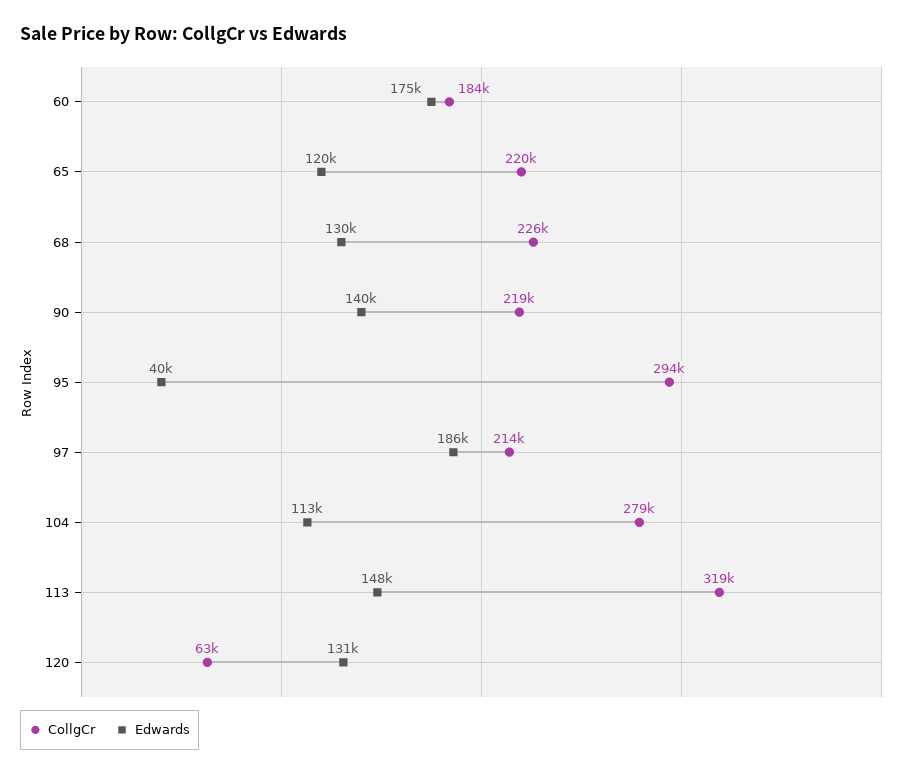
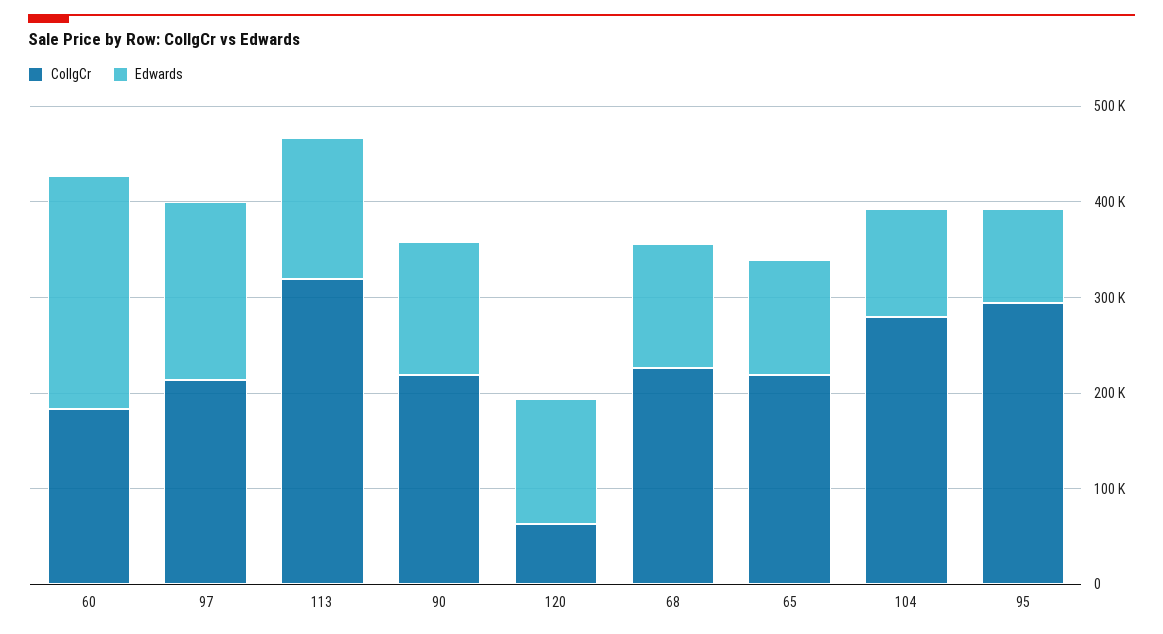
Edwards, 60: 175000 -> 240000
Edwards, 95: 40000 -> 100000

